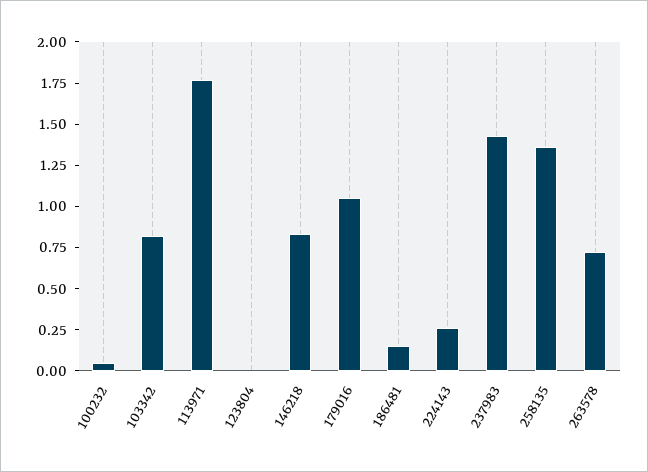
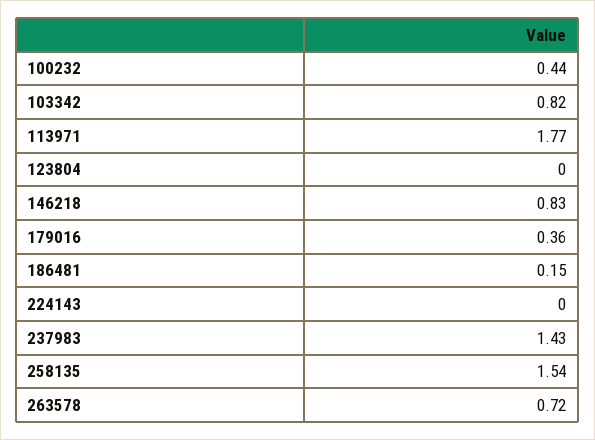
100232: 0.05 -> 0.44
179016: 1.05 -> 0.36
224143: 0.25 -> 0
258135: 1.35 -> 1.54

